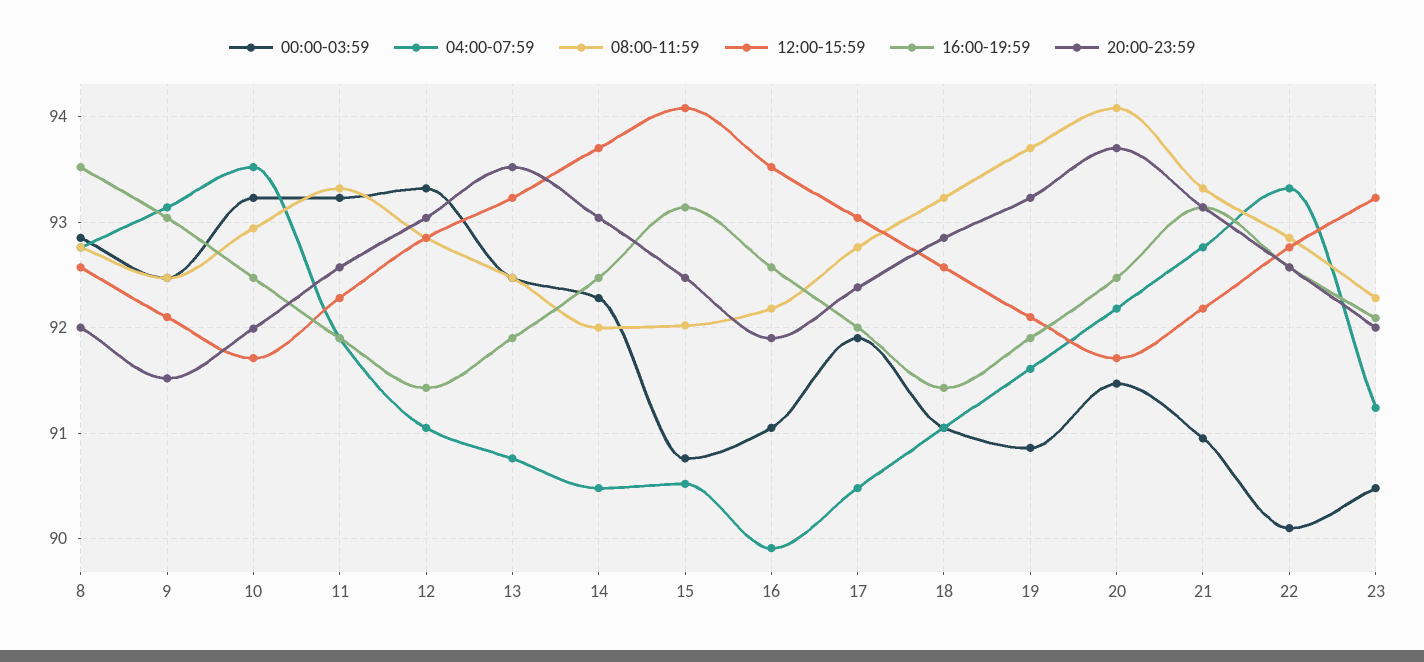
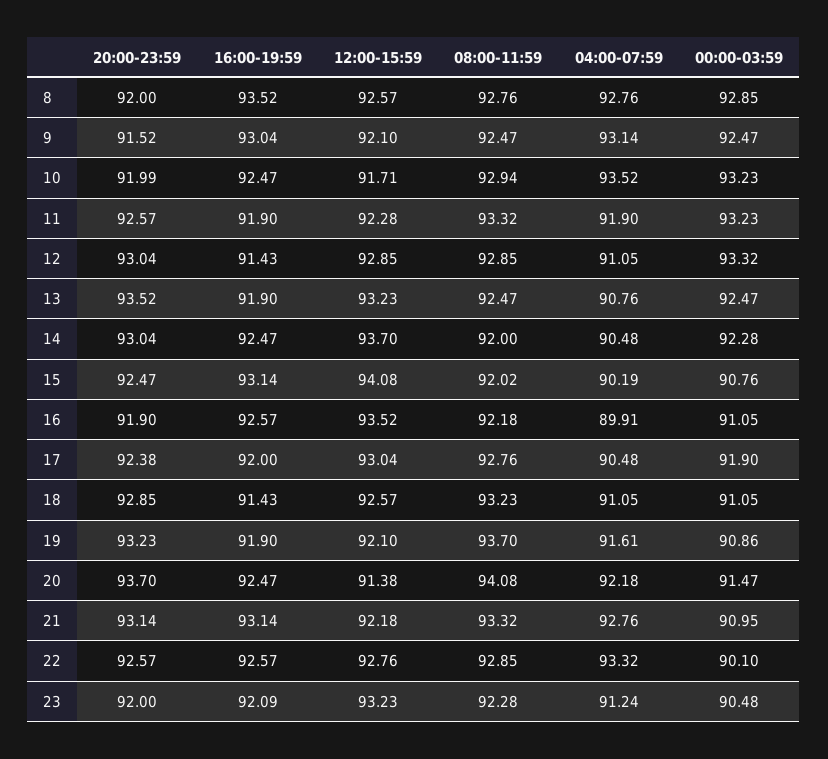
04:00-07:59, 15: 90.5 -> 90.19
12:00-15:59, 20: 91.7 -> 91.38

